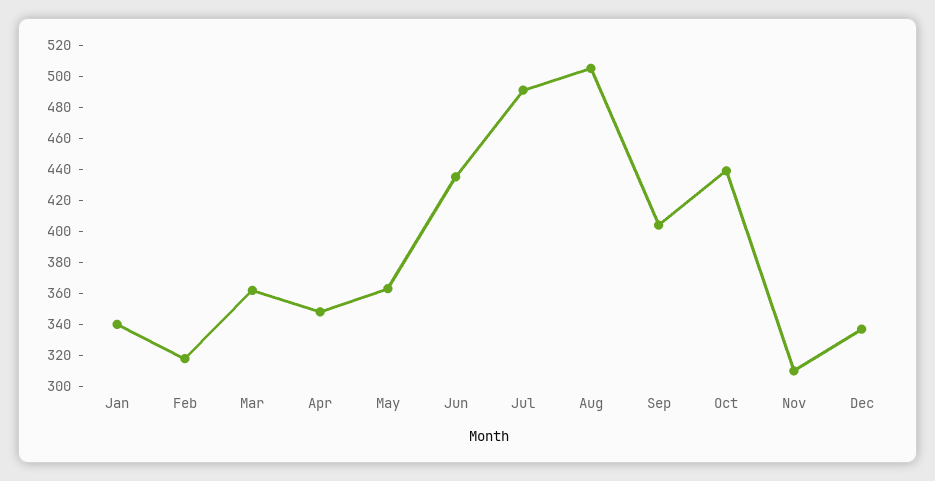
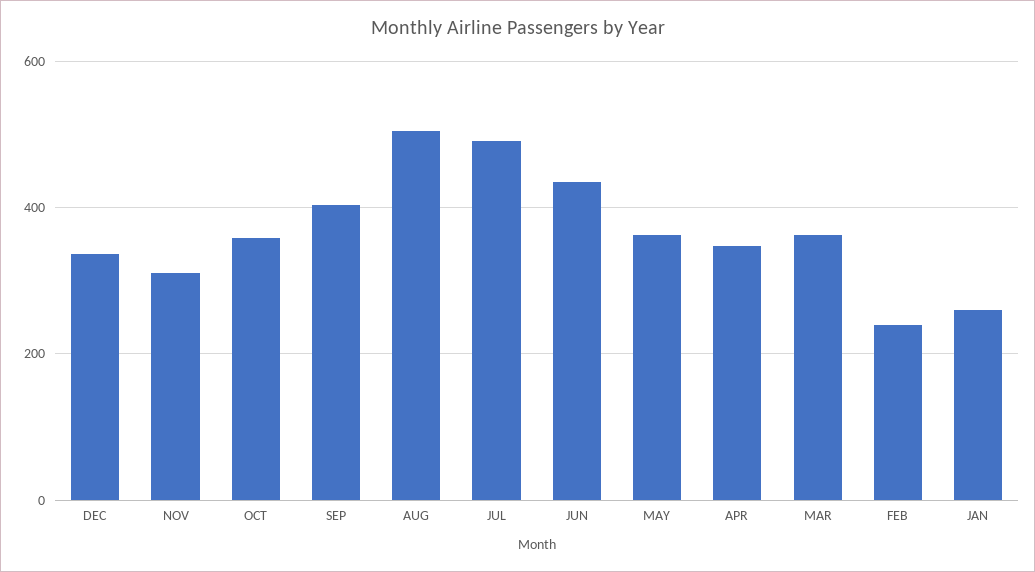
Jan: 340 -> 260
Feb: 320 -> 240
Oct: 440 -> 360

